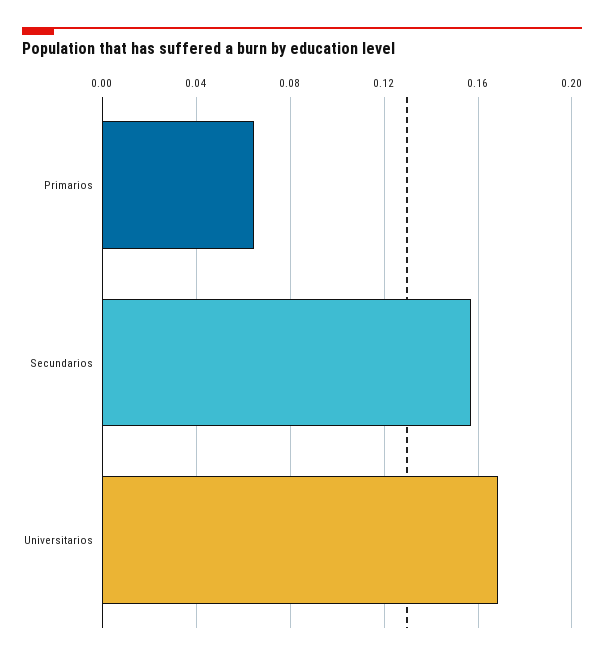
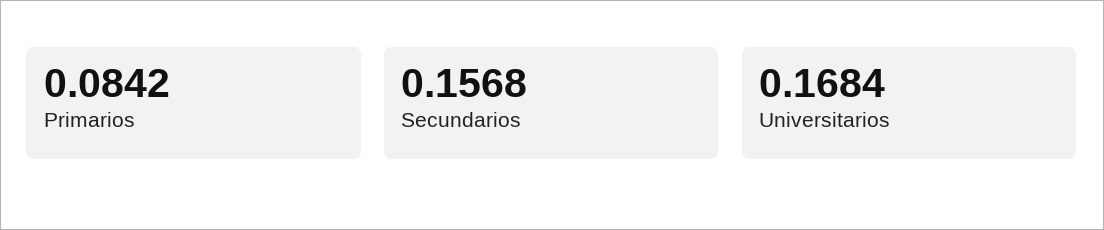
Primarios: 0.065 -> 0.0842

